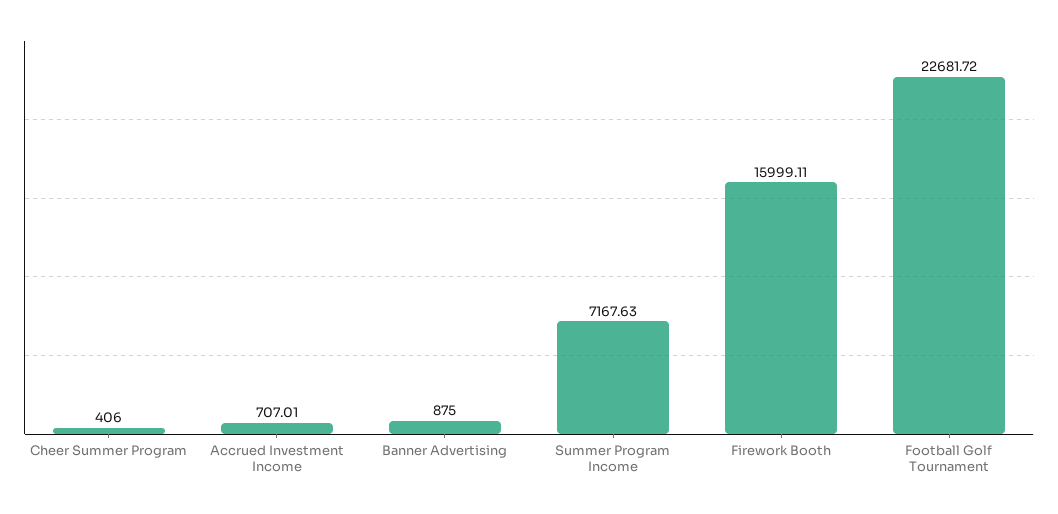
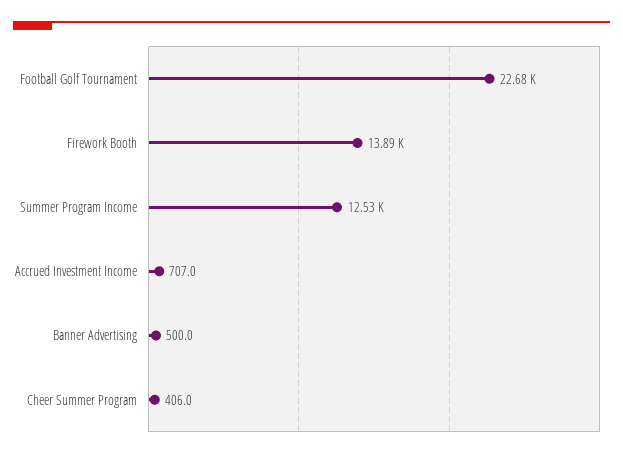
Banner Advertising: 875 -> 500
Summer Program Income: 7167.63 -> 12530
Firework Booth: 15999.11 -> 13890

